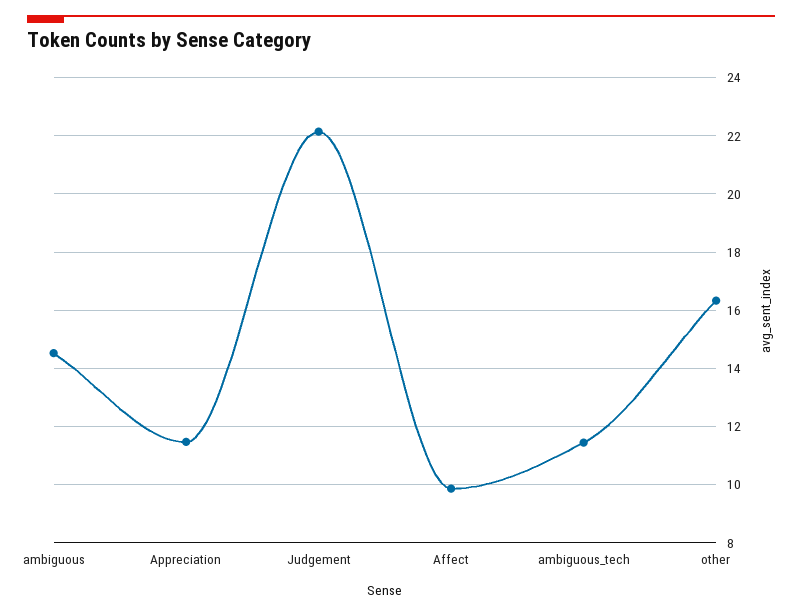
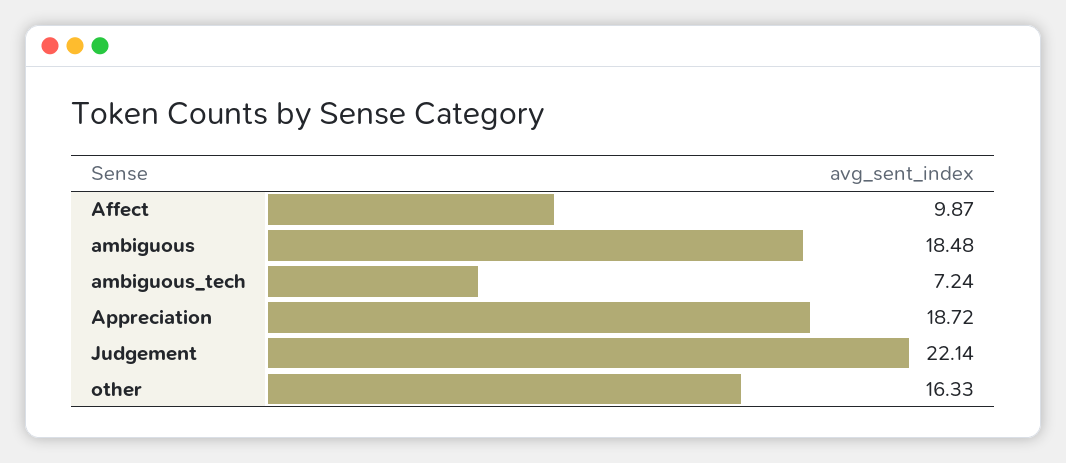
ambiguous: 14.5 -> 18.48
Appreciation: 11.5 -> 18.72
ambiguous_tech: 11.5 -> 7.24

